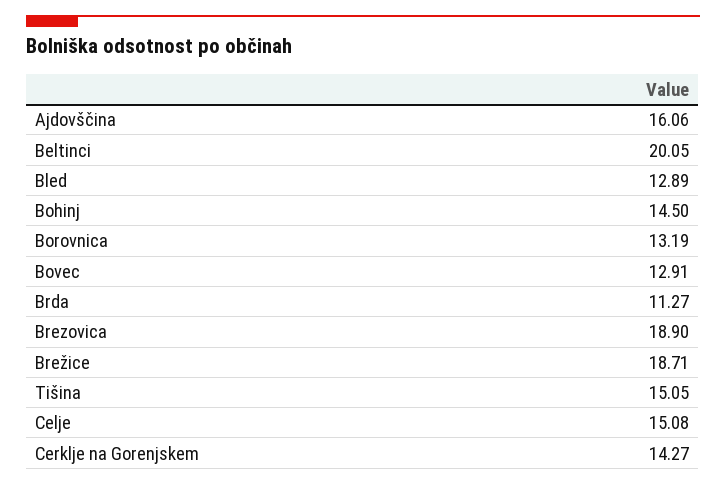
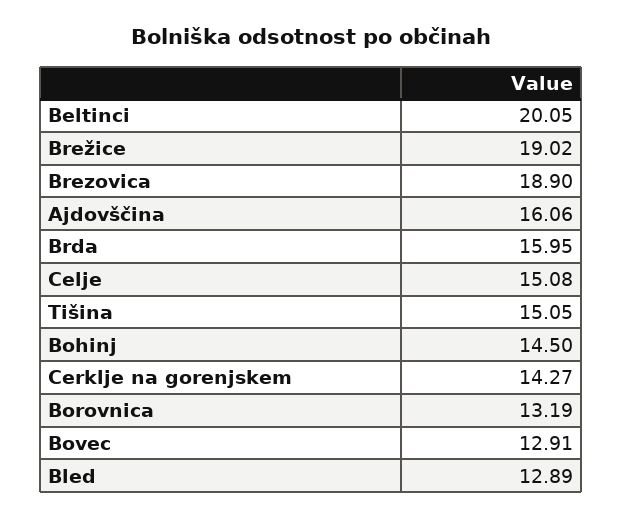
Brda: 11.27 -> 15.95
Brežice: 18.71 -> 19.02

